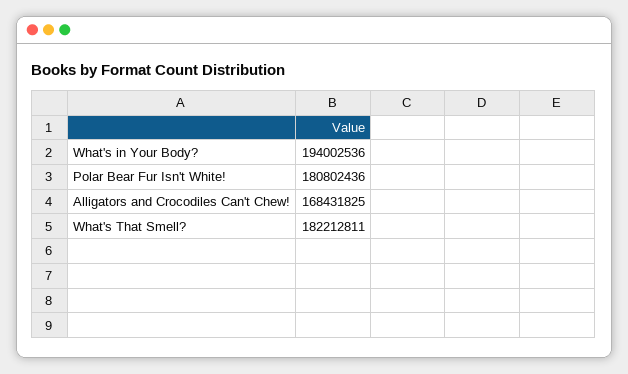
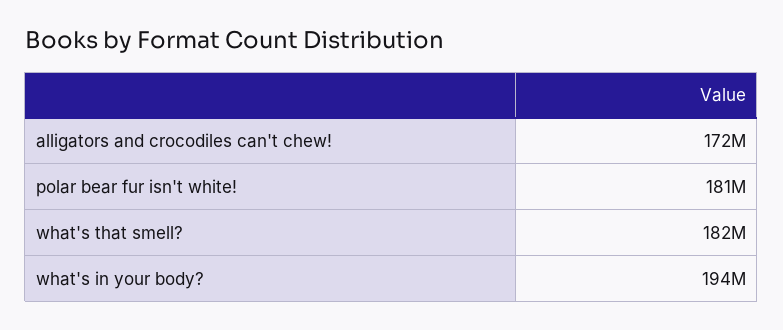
Alligators and Crocodiles Can't Chew!: 168431825 -> 172000000

